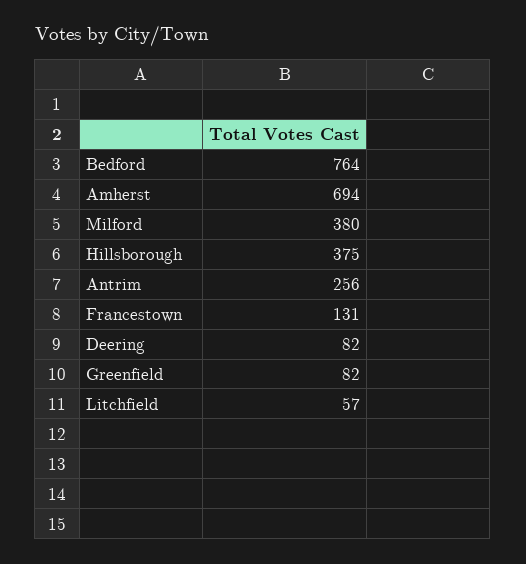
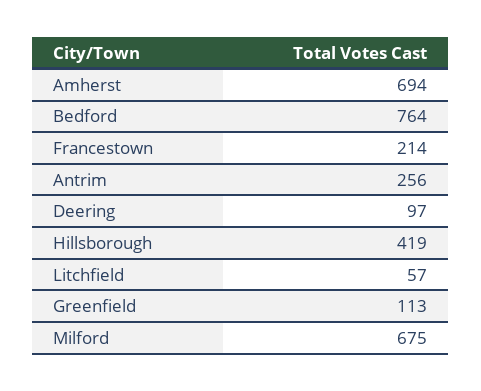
Milford: 380 -> 675
Hillsborough: 375 -> 419
Francestown: 131 -> 214
Deering: 82 -> 97
Greenfield: 82 -> 113

